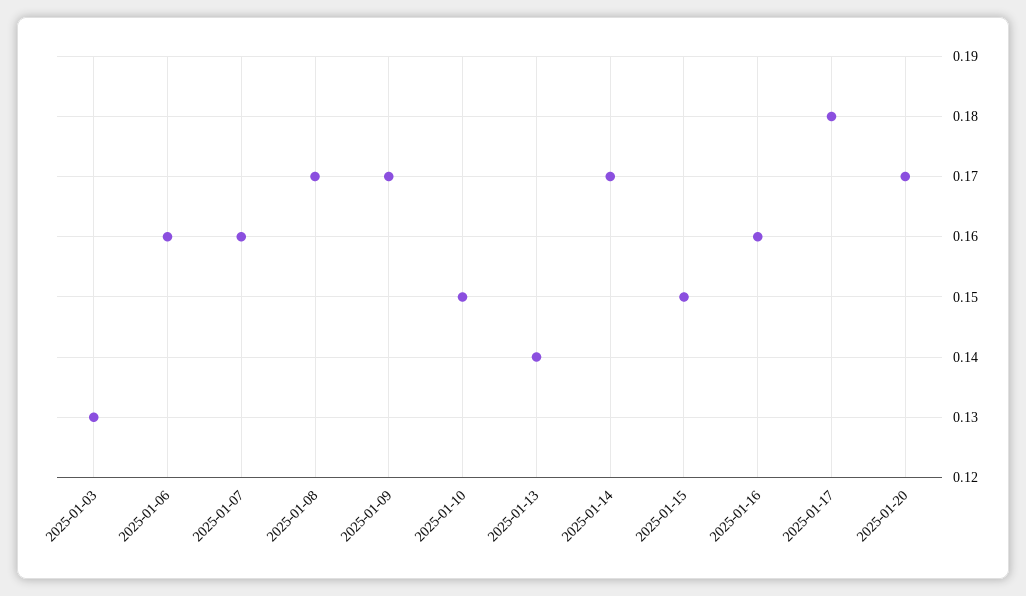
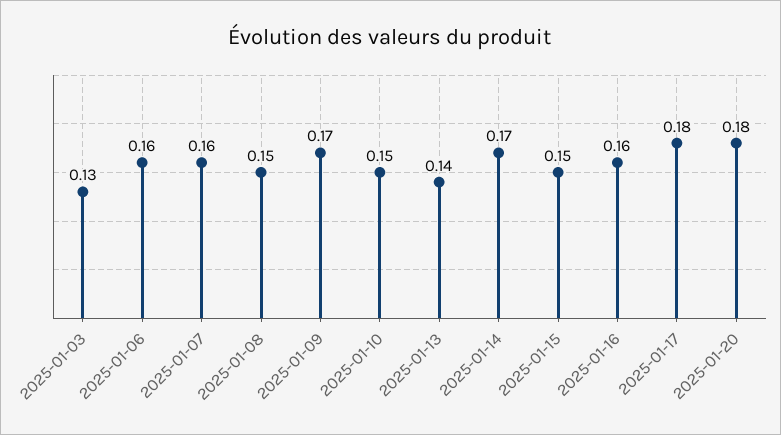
2025-01-08: 0.17 -> 0.15
2025-01-20: 0.17 -> 0.18

